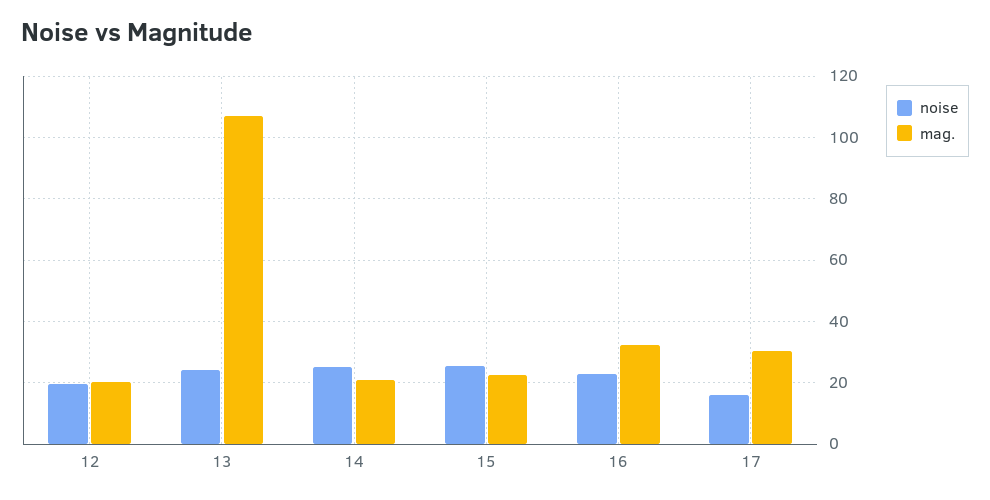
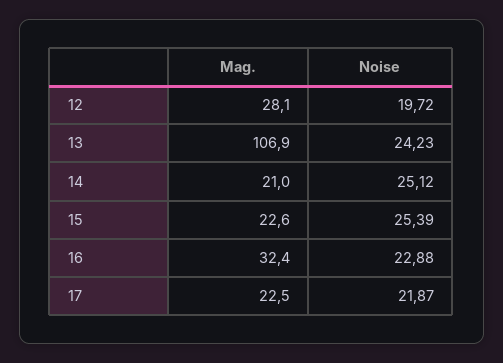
mag., 12: 20 -> 28.1
noise, 17: 16 -> 21.87
mag., 17: 30 -> 22.5

